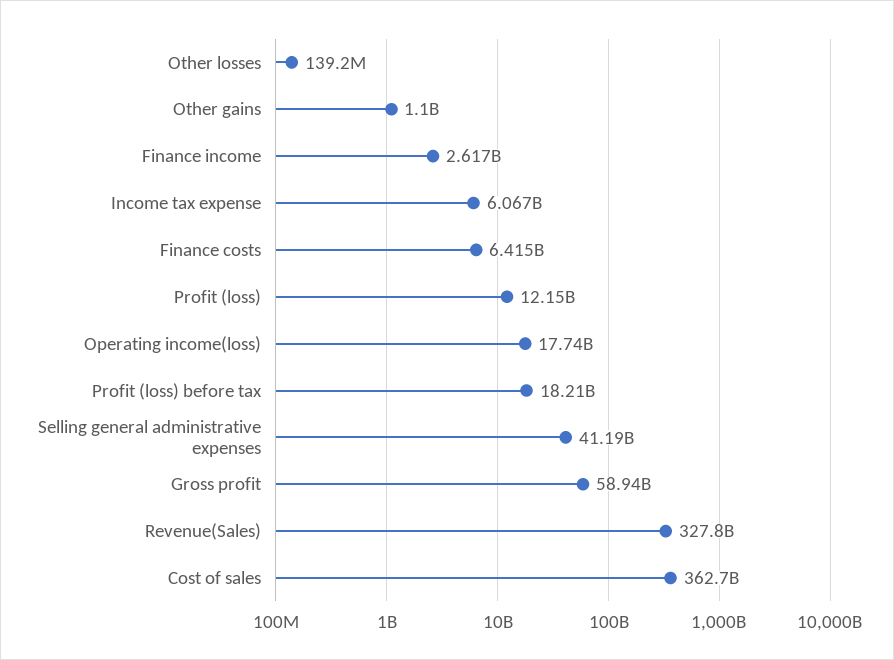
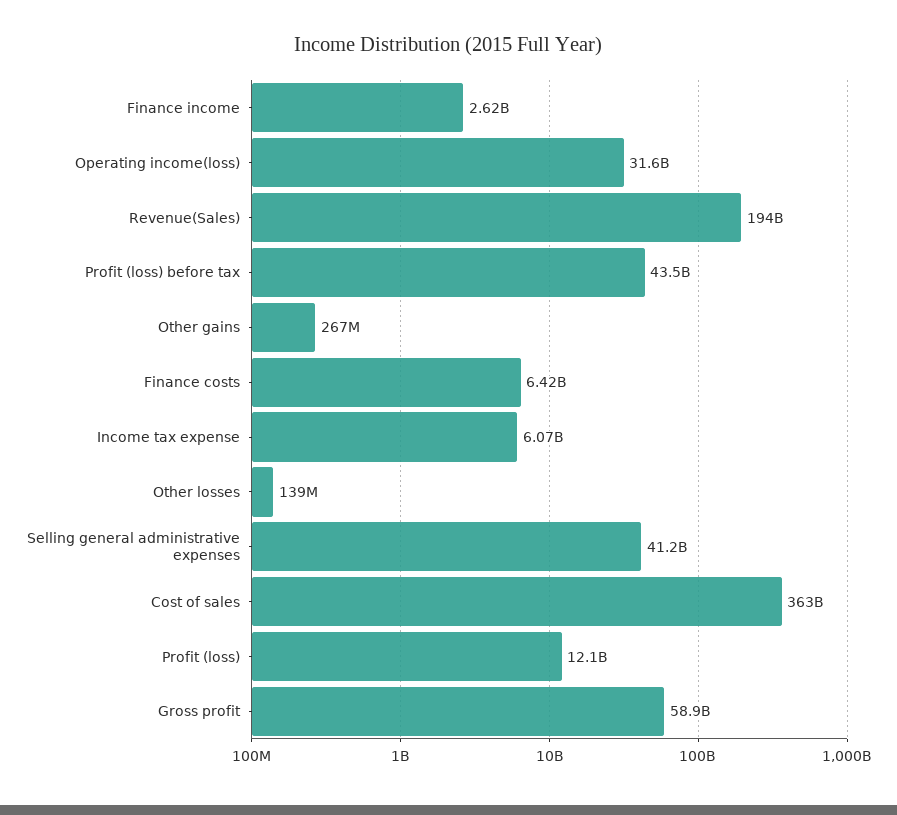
Other gains: 1100000000 -> 267000000
Operating income(loss): 17740000000 -> 31600000000
Profit (loss) before tax: 18210000000 -> 43500000000
Revenue(Sales): 327800000000 -> 194000000000

